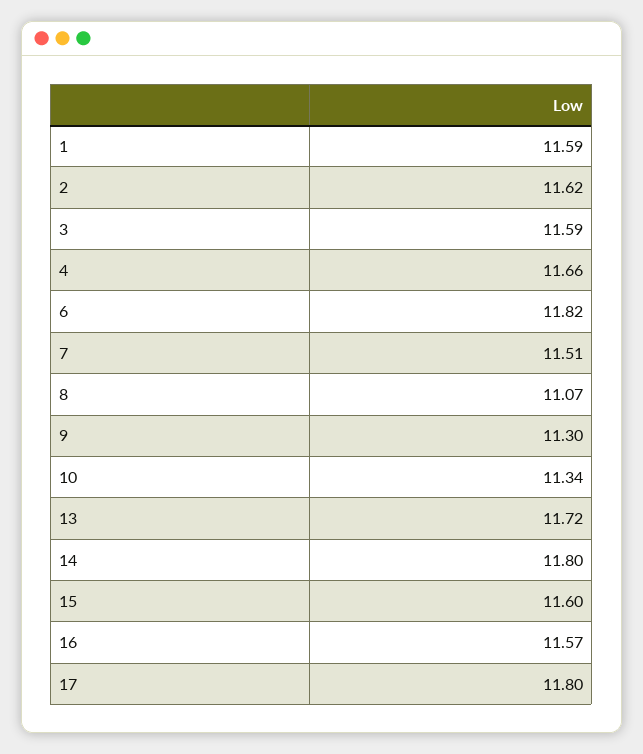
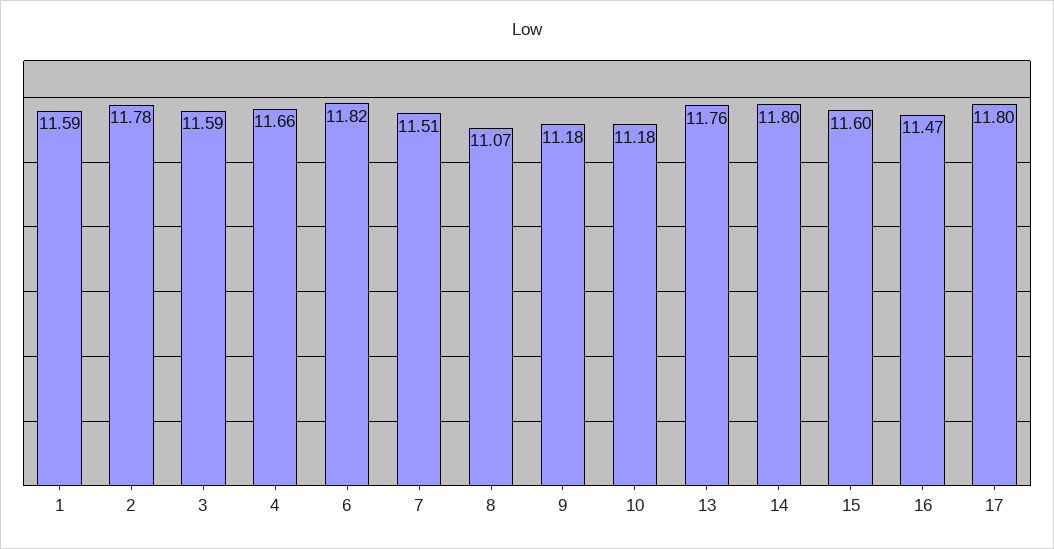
2: 11.62 -> 11.78
9: 11.3 -> 11.18
10: 11.34 -> 11.18
13: 11.72 -> 11.76
16: 11.57 -> 11.47

